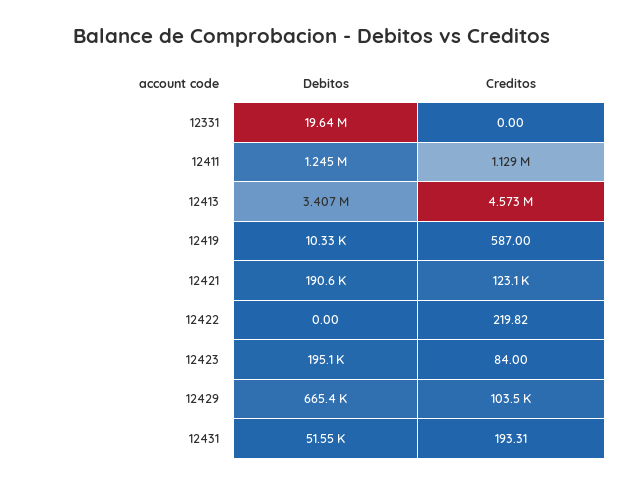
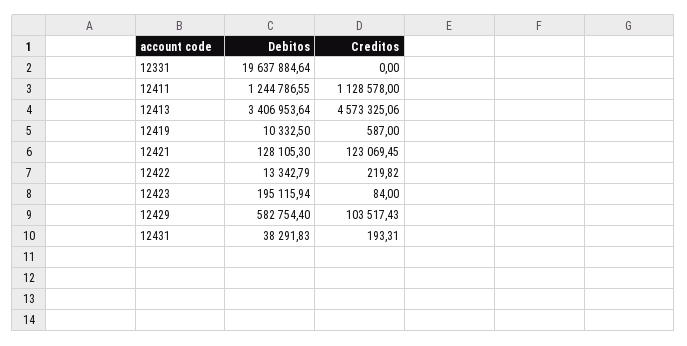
Debitos, 12421: 190600 -> 128105.3
Debitos, 12422: 0 -> 13342.79
Debitos, 12429: 665400 -> 582754.4
Debitos, 12431: 51550 -> 38291.83

